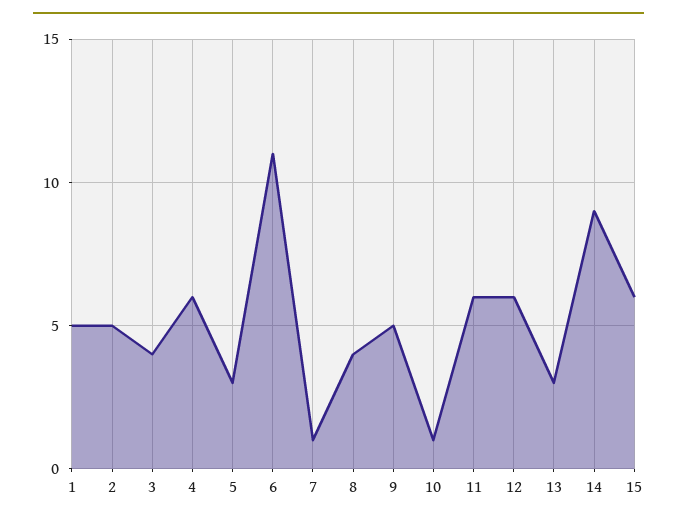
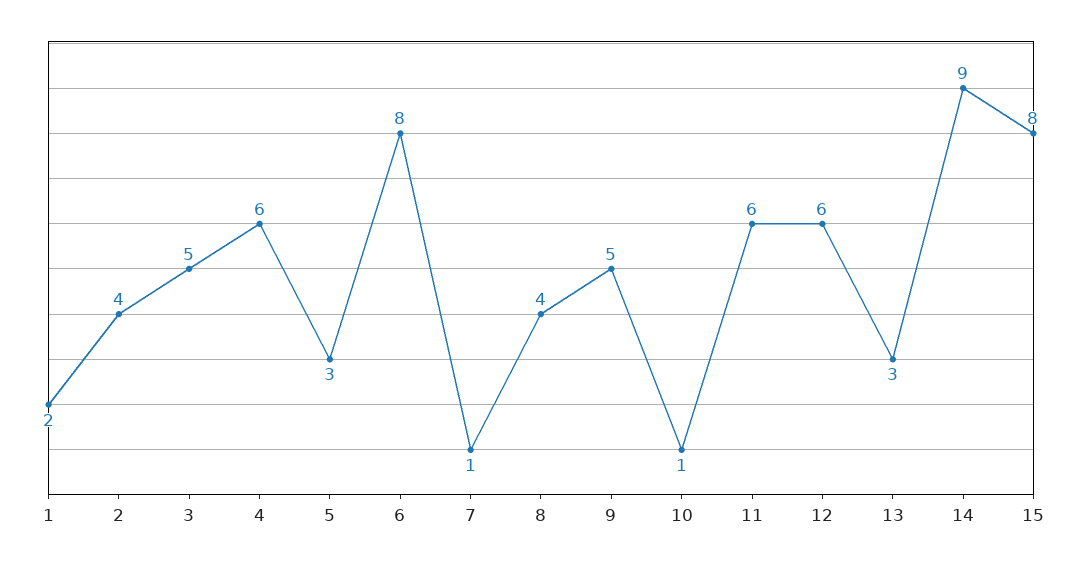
1: 5 -> 2
2: 5 -> 4
3: 4 -> 5
6: 11 -> 8
15: 6 -> 8

